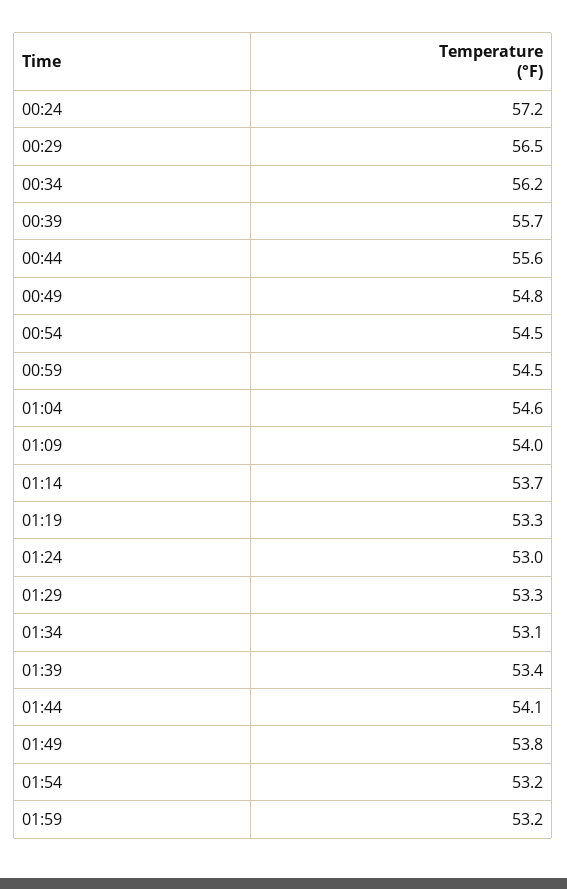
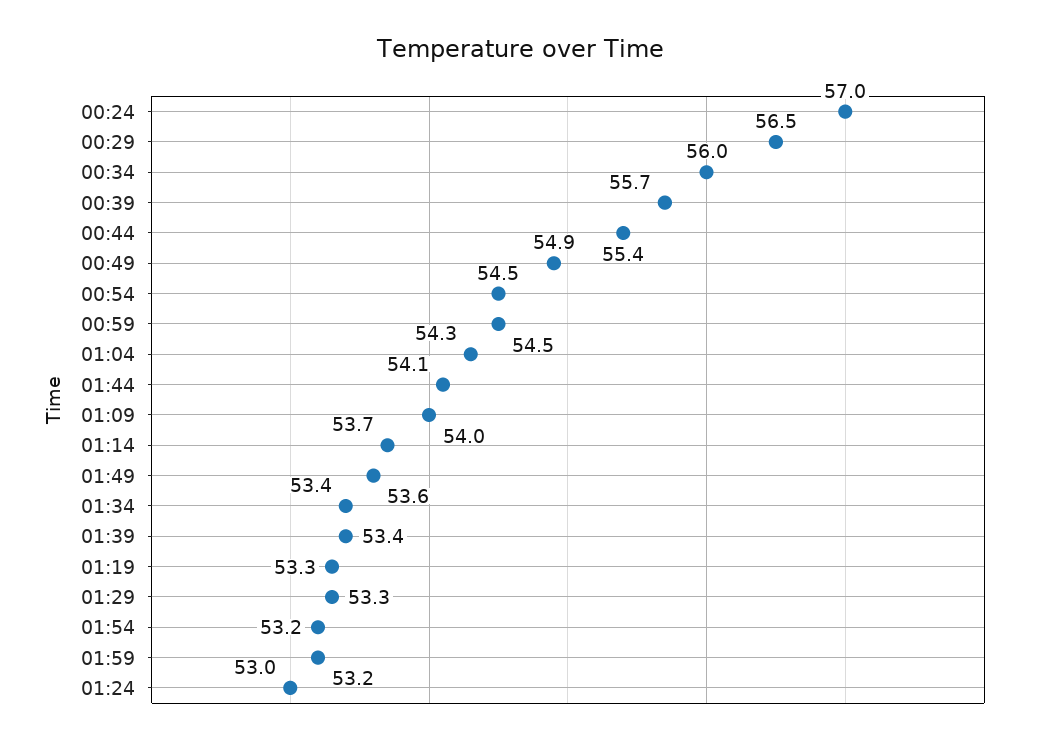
00:24: 57.2 -> 57
00:34: 56.2 -> 56
00:44: 55.6 -> 55.4
00:49: 54.8 -> 54.9
01:04: 54.6 -> 54.3
01:34: 53.1 -> 53.4
01:49: 53.8 -> 53.6

